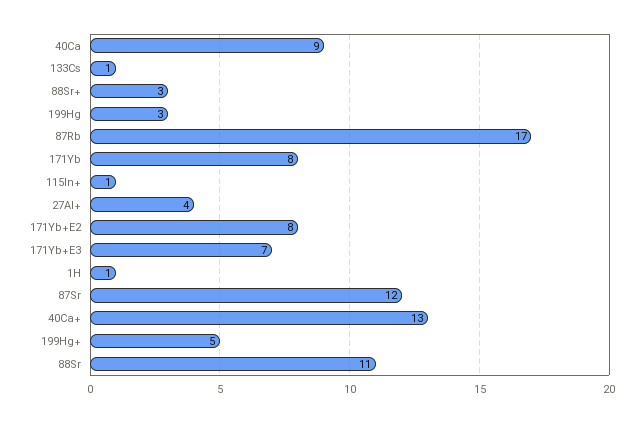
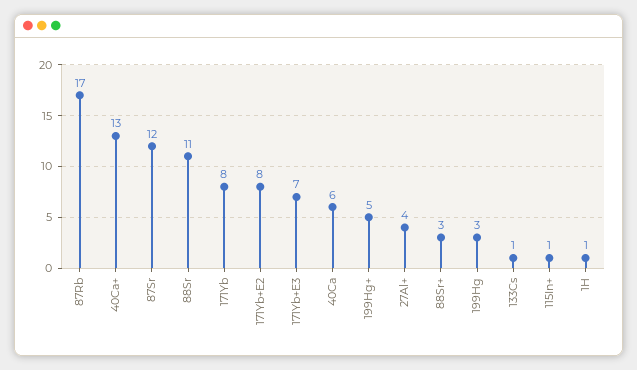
40Ca: 9 -> 6

